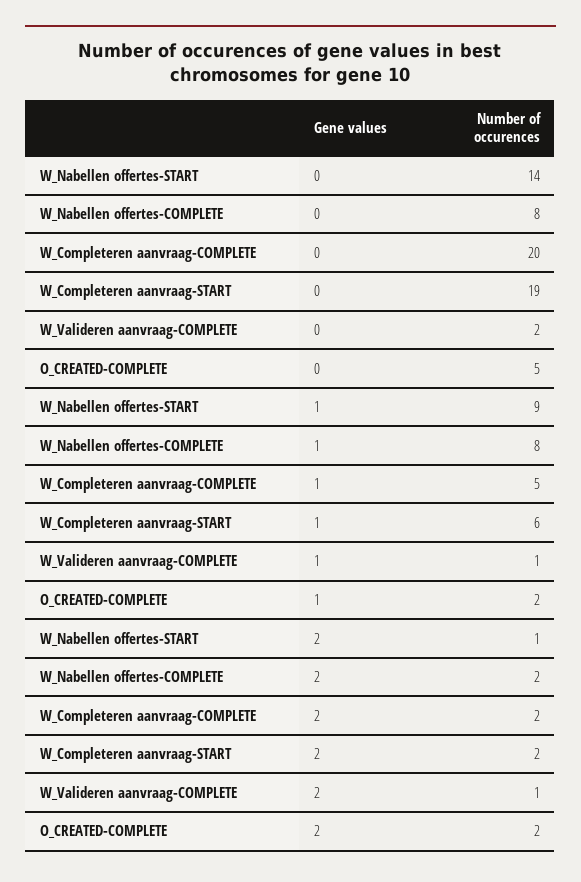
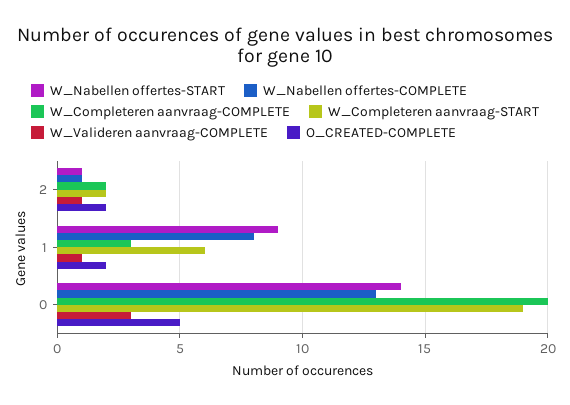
W_Nabellen offertes-COMPLETE, 0: 8 -> 13
W_Valideren aanvraag-COMPLETE, 0: 2 -> 3
W_Completeren aanvraag-COMPLETE, 1: 5 -> 3
W_Nabellen offertes-COMPLETE, 2: 2 -> 1

